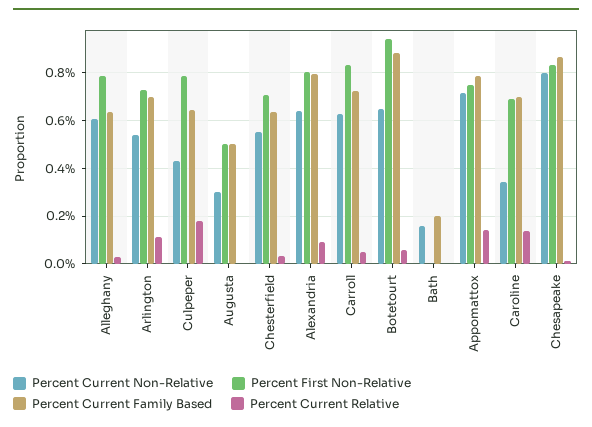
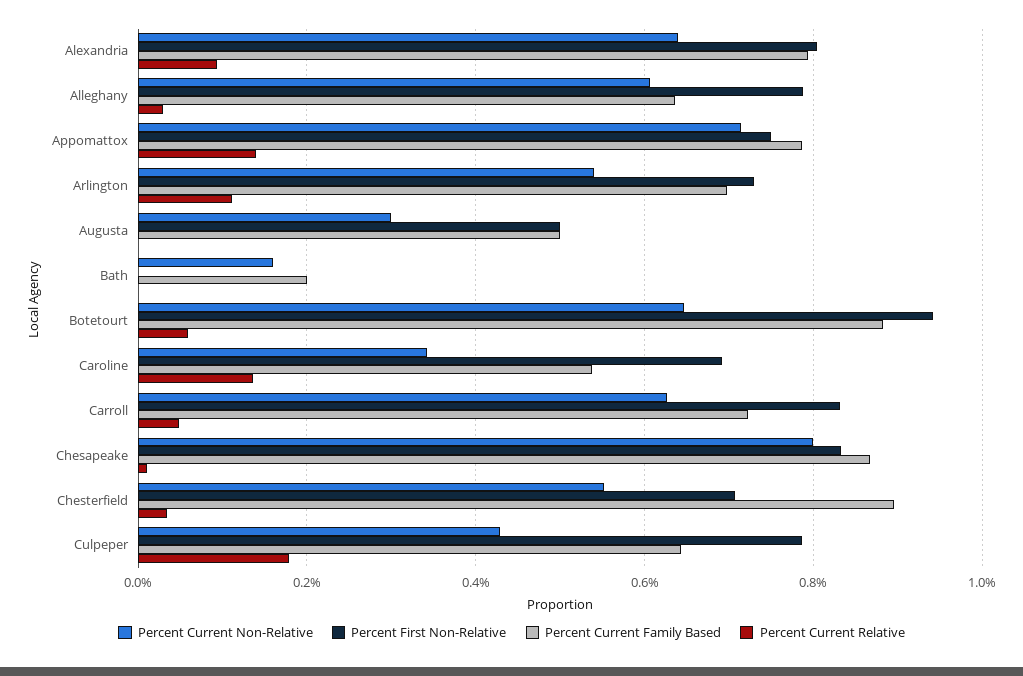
Percent Current Family Based, Chesterfield: 0.65 -> 0.9
Percent Current Family Based, Caroline: 0.7 -> 0.54

